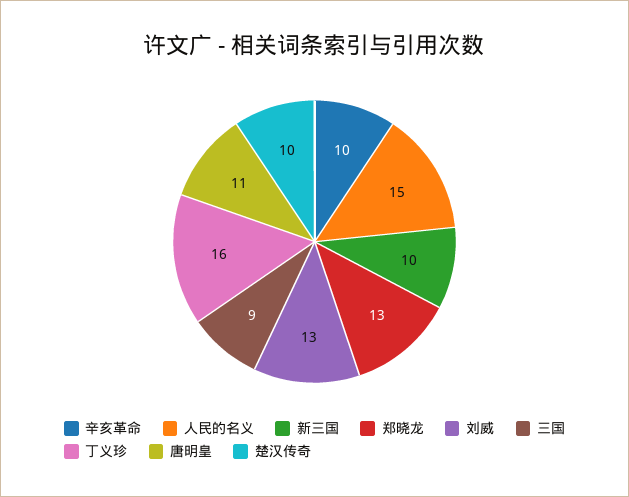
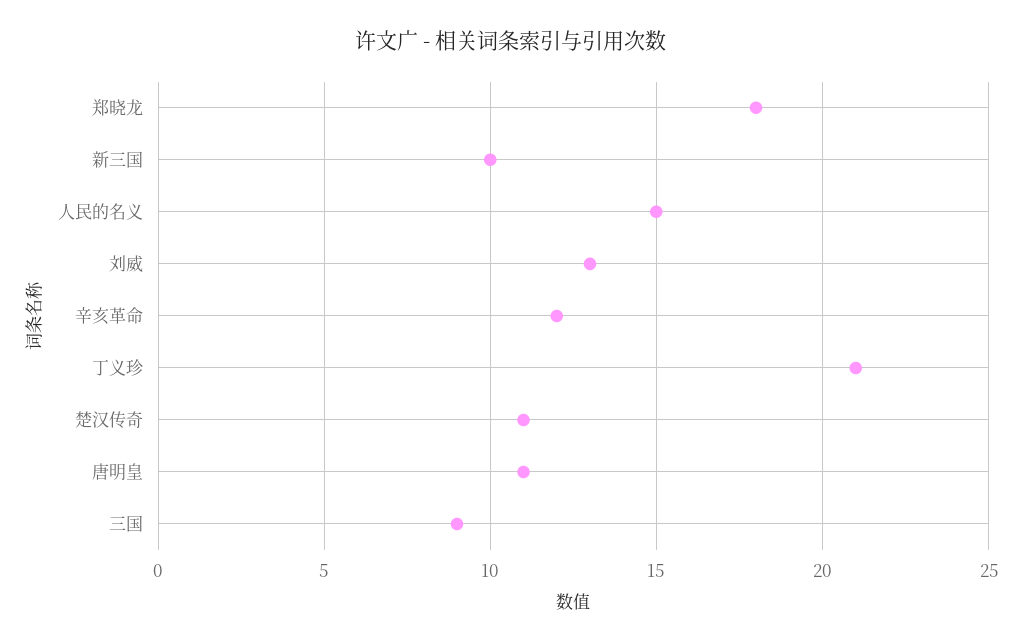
辛亥革命: 10 -> 12
郑晓龙: 13 -> 18
丁义珍: 16 -> 21
楚汉传奇: 10 -> 11

